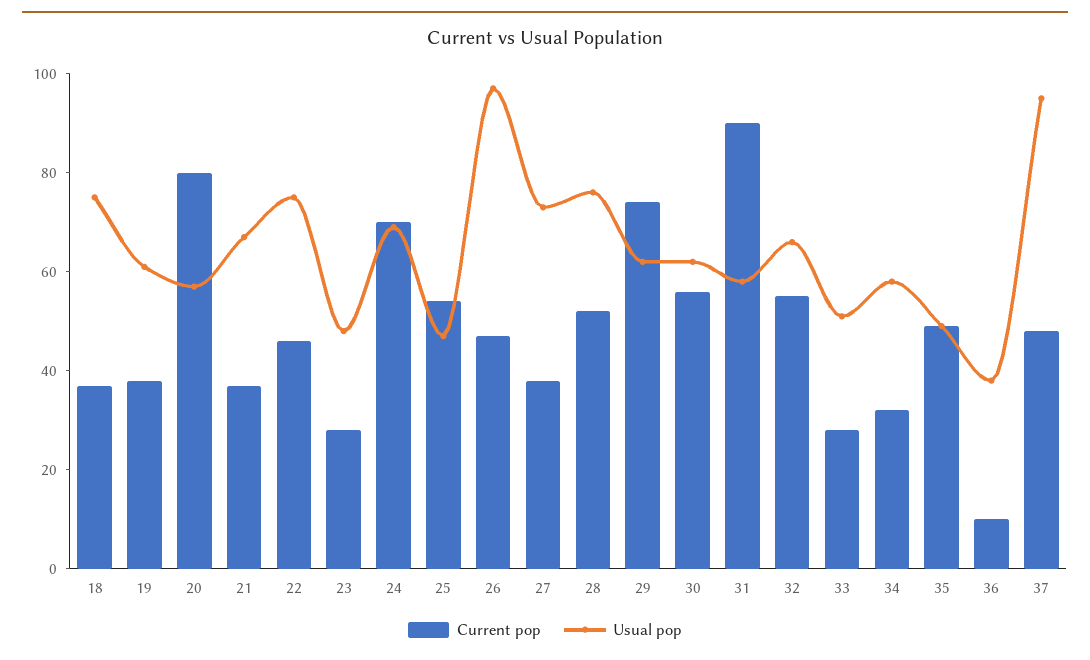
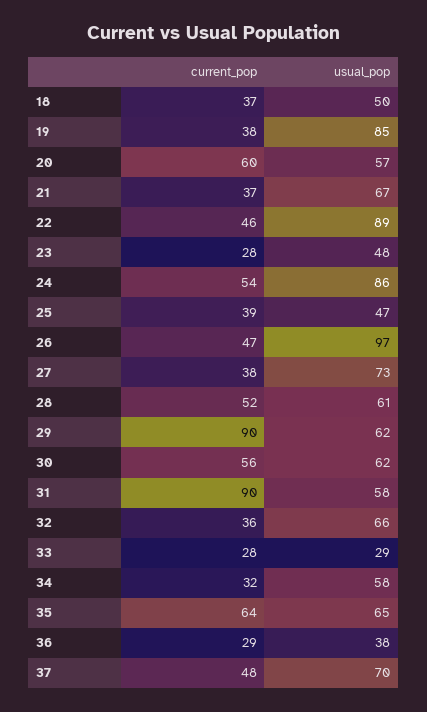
Usual pop, 18: 75 -> 50
Usual pop, 19: 60 -> 85
Current pop, 20: 80 -> 60
Usual pop, 22: 75 -> 89
Current pop, 24: 70 -> 54
Usual pop, 24: 70 -> 86
Current pop, 25: 55 -> 39
Usual pop, 28: 75 -> 61
Current pop, 29: 75 -> 90
Current pop, 32: 55 -> 36
Usual pop, 33: 50 -> 29
Current pop, 35: 50 -> 64
Usual pop, 35: 50 -> 65
Current pop, 36: 10 -> 29
Usual pop, 37: 95 -> 70

